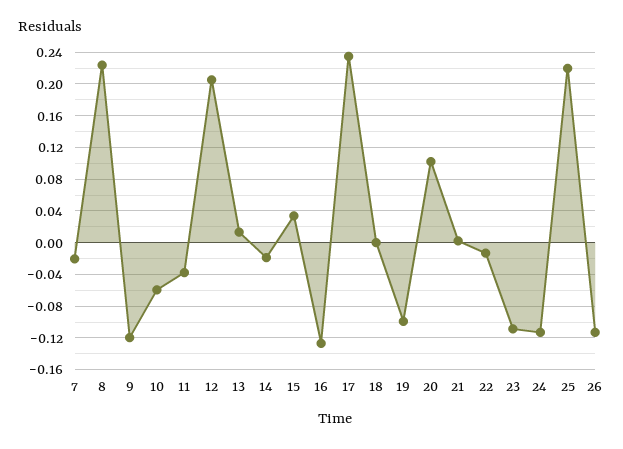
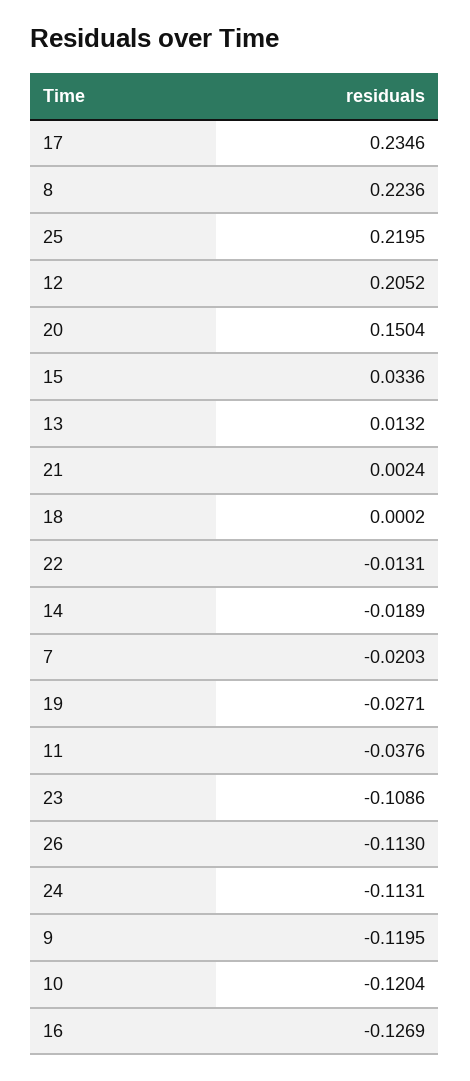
10: -0.06 -> -0.1204
19: -0.1 -> -0.0271
20: 0.1 -> 0.1504

